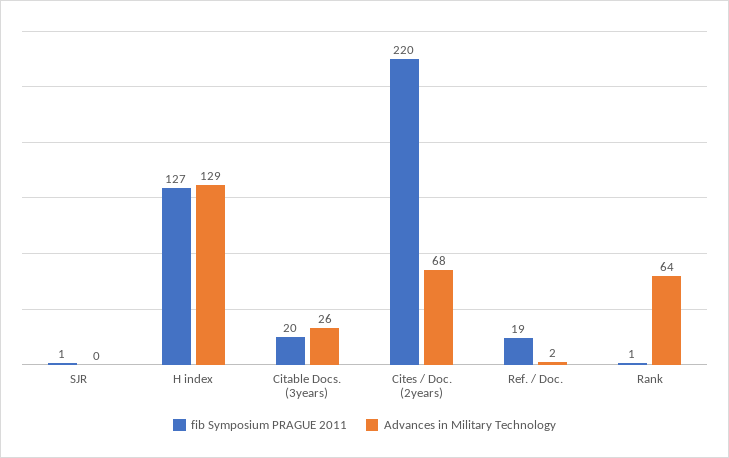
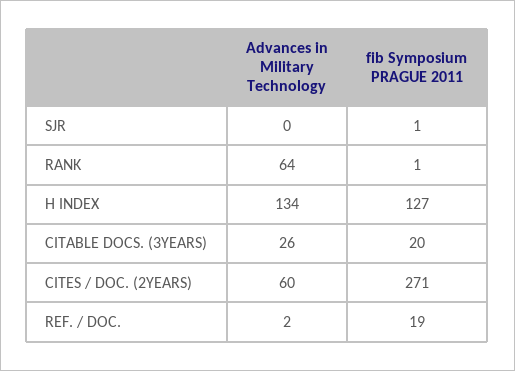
Advances in Military Technology, H index: 129 -> 134
fib Symposium PRAGUE 2011, Cites / Doc. (2years): 220 -> 271
Advances in Military Technology, Cites / Doc. (2years): 68 -> 60

